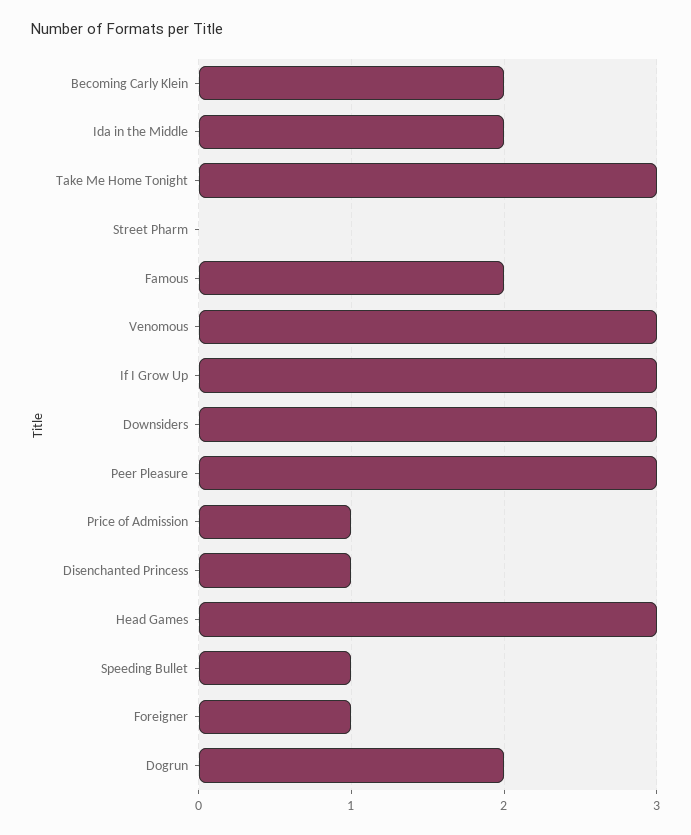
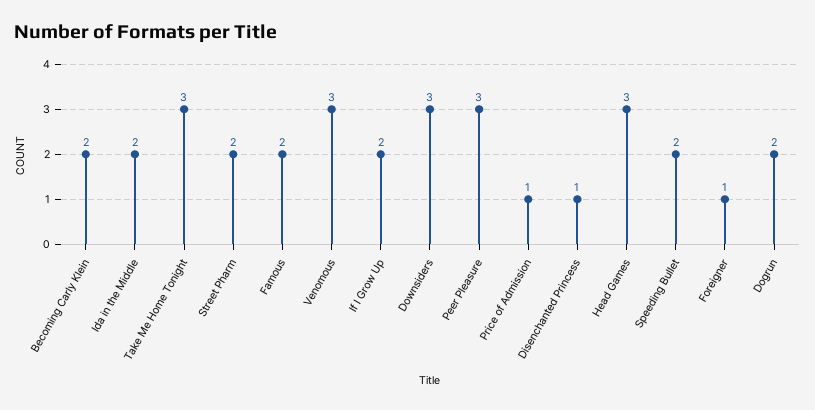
Street Pharm: 0 -> 2
If I Grow Up: 3 -> 2
Speeding Bullet: 1 -> 2

